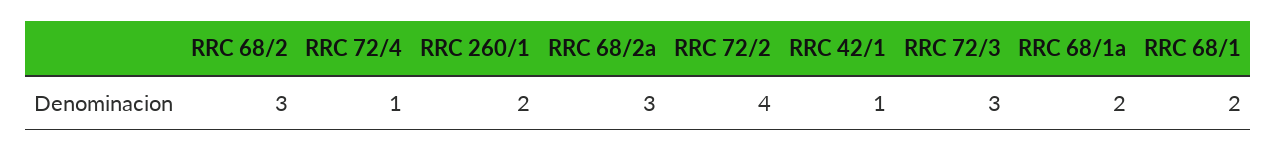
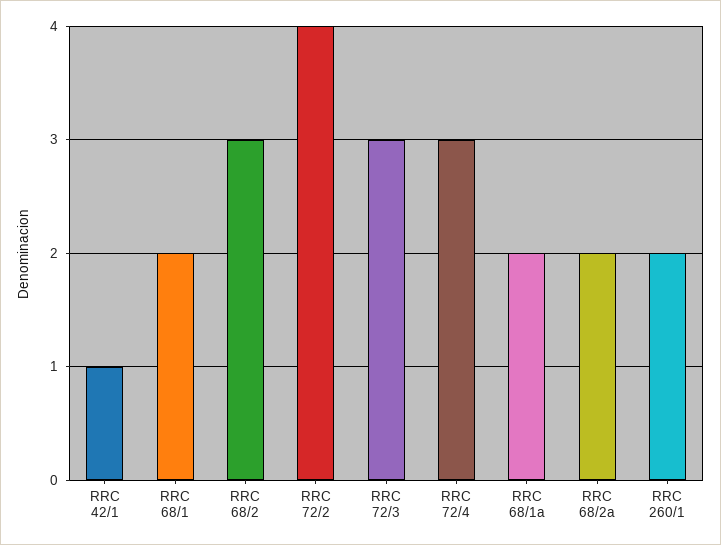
RRC 72/4: 1 -> 3
RRC 68/2a: 3 -> 2

